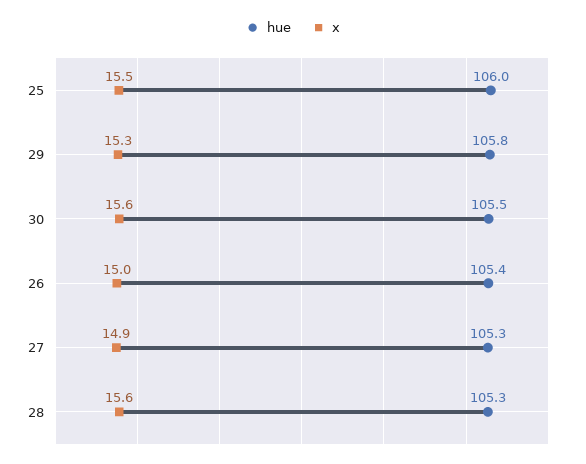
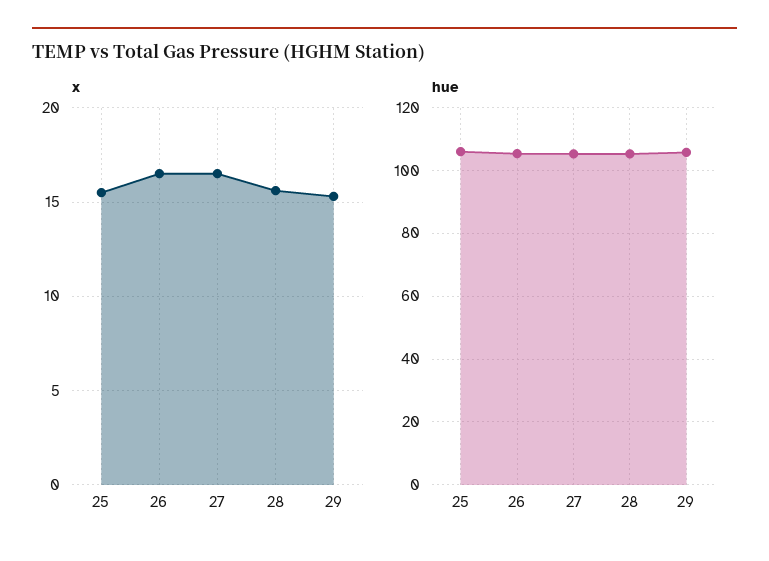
hue, 30: 105.5 -> none
x, 30: 15.6 -> none
x, 26: 15 -> 16.5
x, 27: 14.9 -> 16.5

